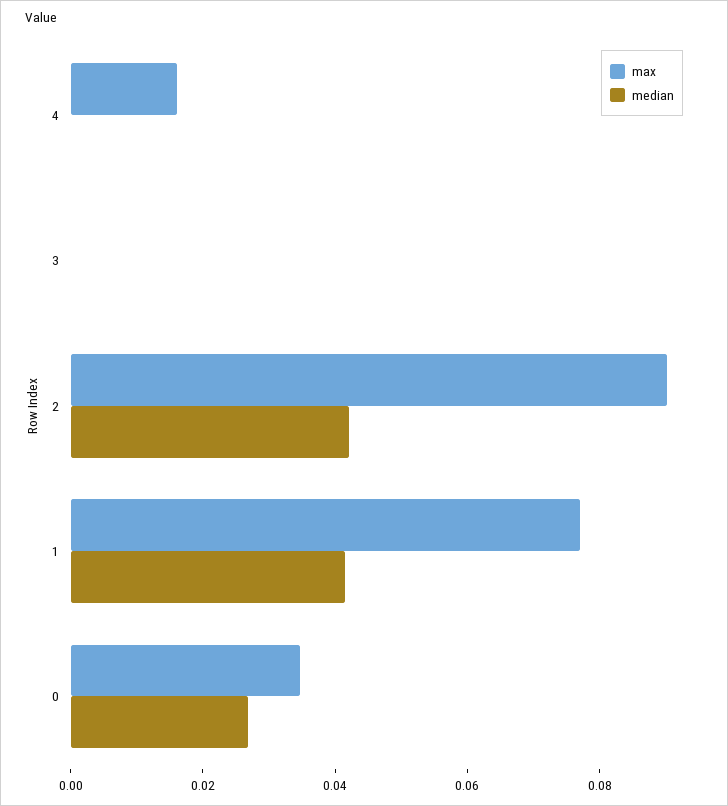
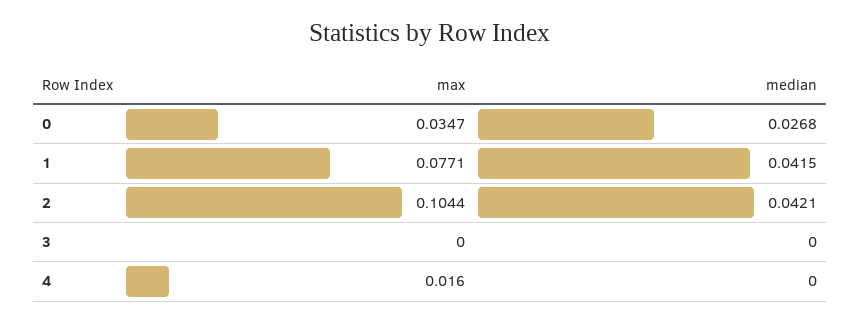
max, 2: 0.09 -> 0.1044

